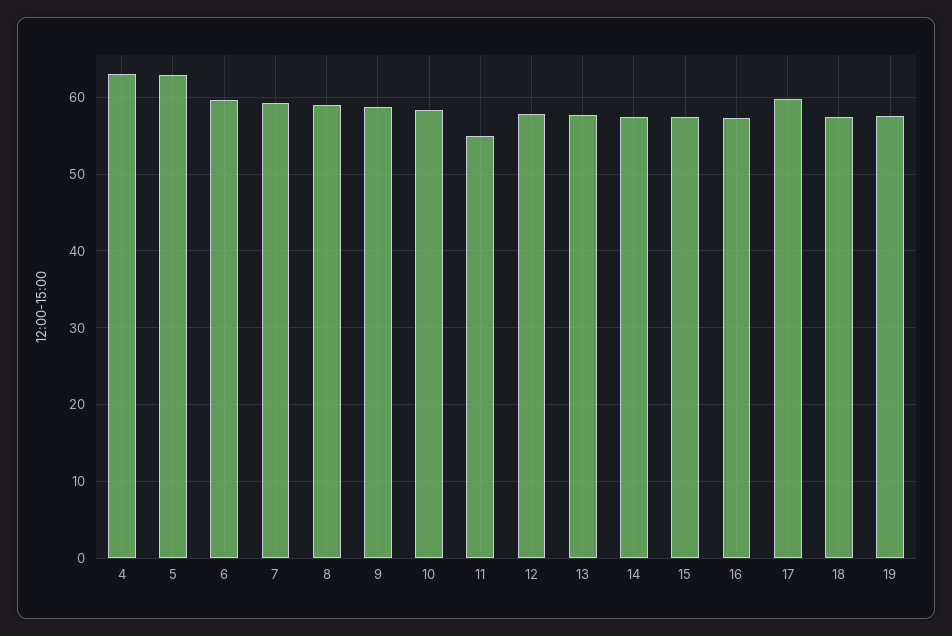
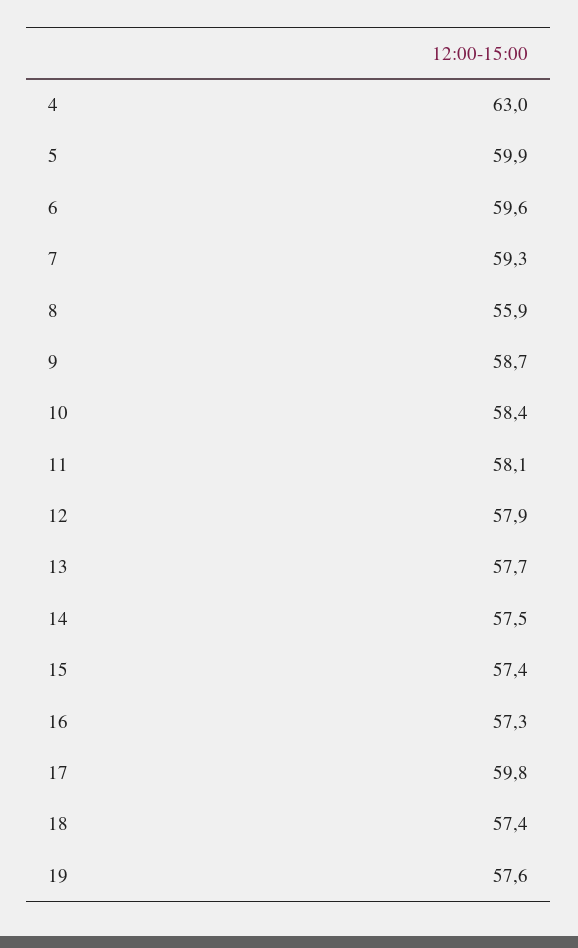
5: 63 -> 59.9
8: 59 -> 55.9
11: 55 -> 58.1

